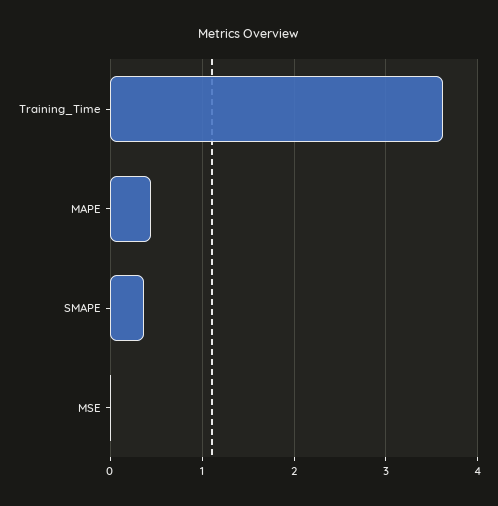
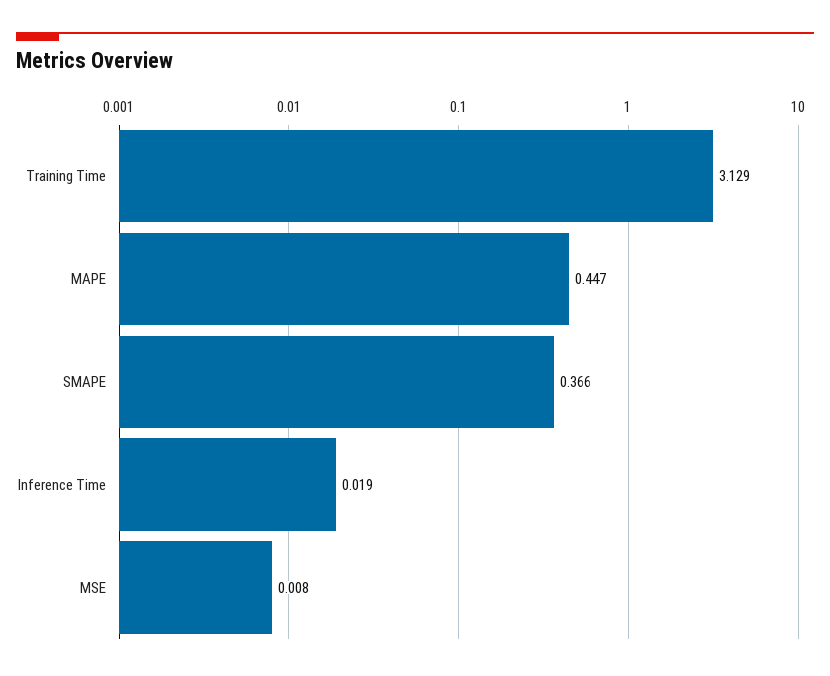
Training_Time: 3.6 -> 3.129
Inference Time: none -> 0.019

